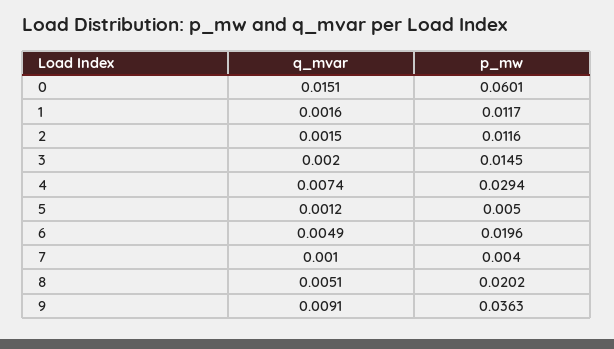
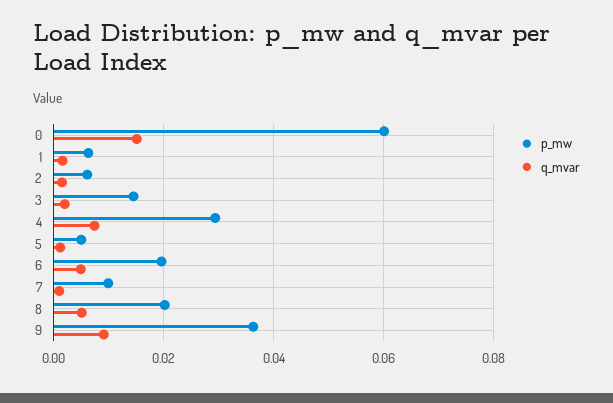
p_mw, 1: 0.0117 -> 0.006
p_mw, 2: 0.0116 -> 0.006
p_mw, 7: 0.004 -> 0.01

